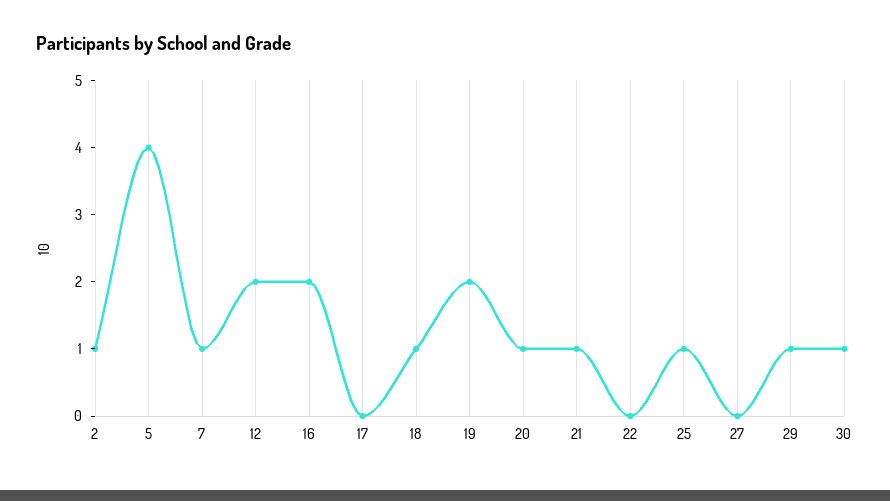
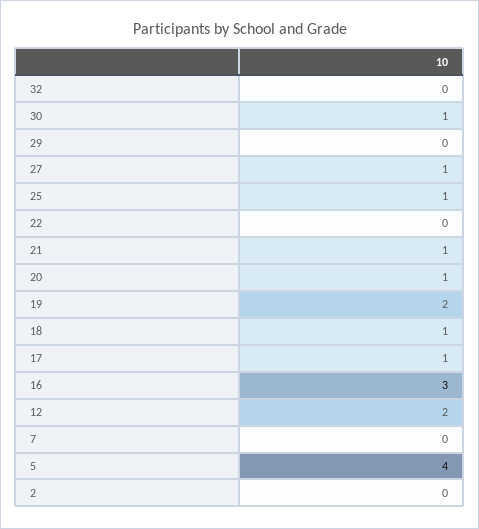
2: 1 -> 0
7: 1 -> 0
16: 2 -> 3
17: 0 -> 1
27: 0 -> 1
29: 1 -> 0
32: none -> 0

